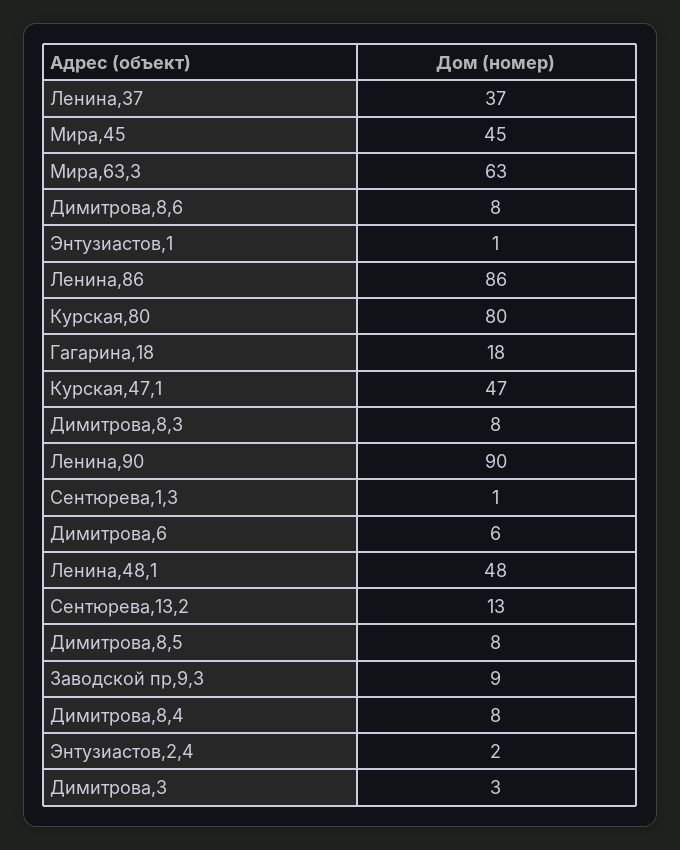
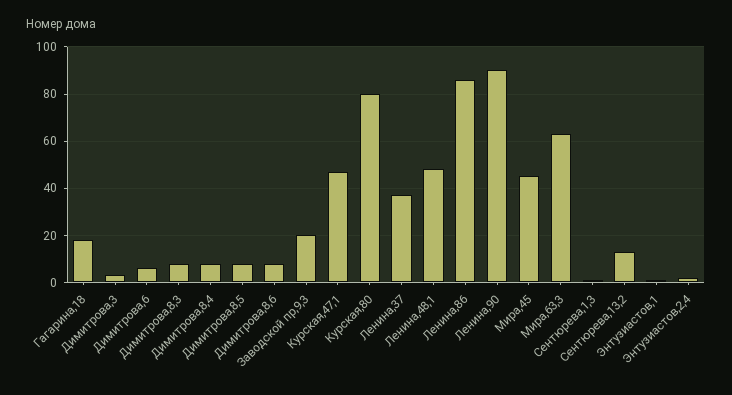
Заводской пр,9,3: 9 -> 20

